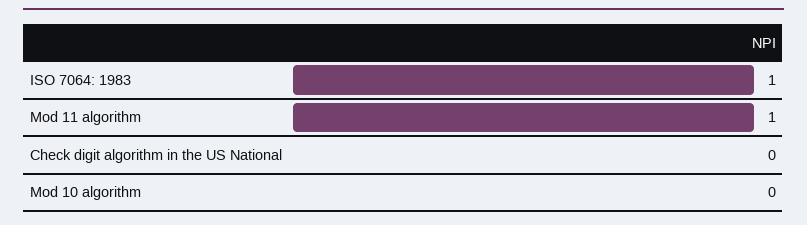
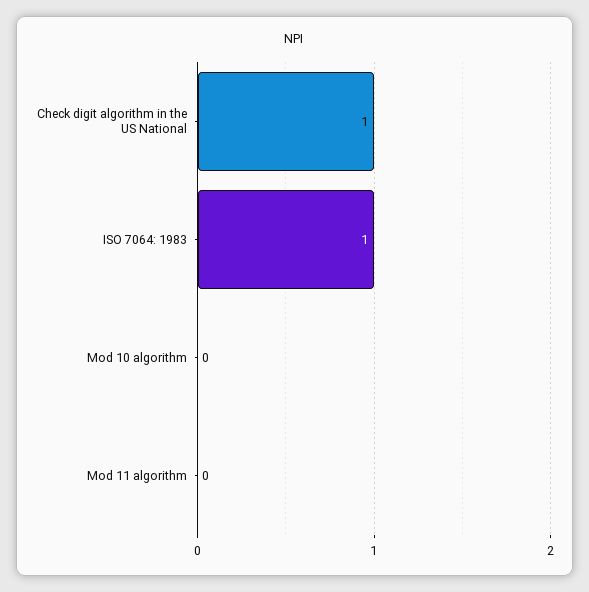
Mod 11 algorithm: 1 -> 0
Check digit algorithm in the US National: 0 -> 1

